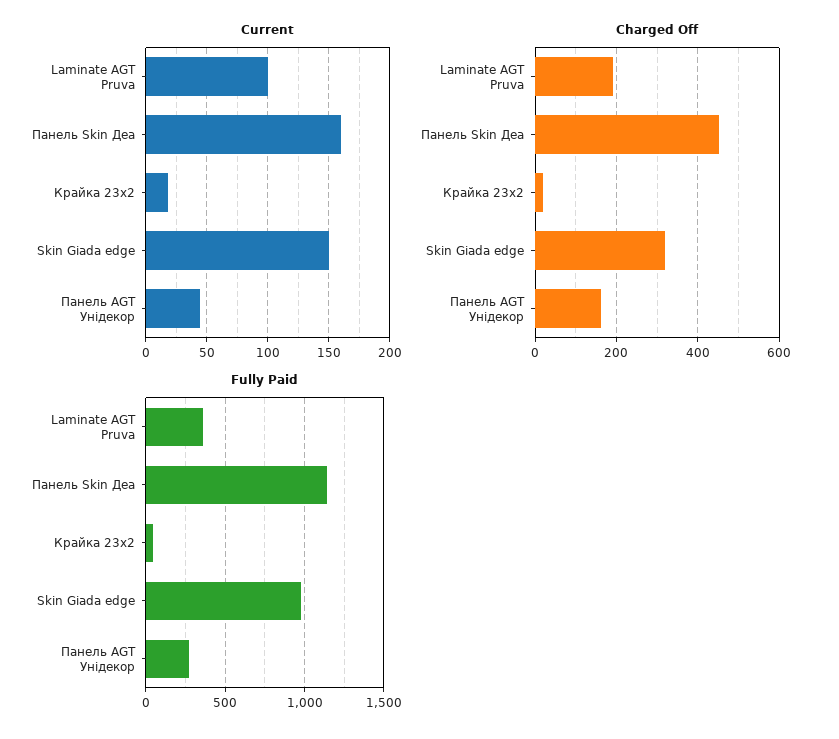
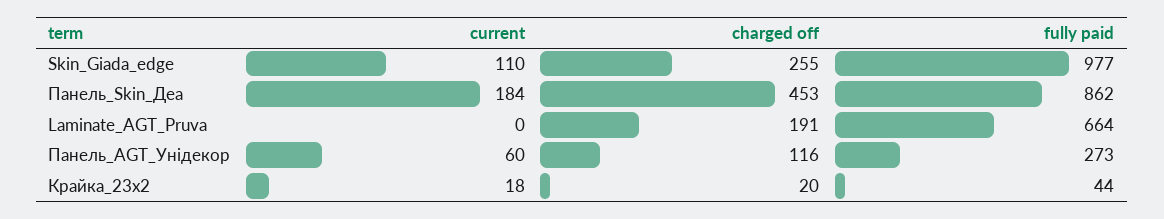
Current, Laminate AGT Pruva: 100 -> 0
Current, Панель Skin Деа: 160 -> 184
Current, Skin Giada edge: 150 -> 110
Current, Панель AGT Унідекор: 45 -> 60
Charged Off, Skin Giada edge: 320 -> 255
Charged Off, Панель AGT Унідекор: 160 -> 116
Fully Paid, Laminate AGT Pruva: 350 -> 664
Fully Paid, Панель Skin Деа: 1150 -> 862

